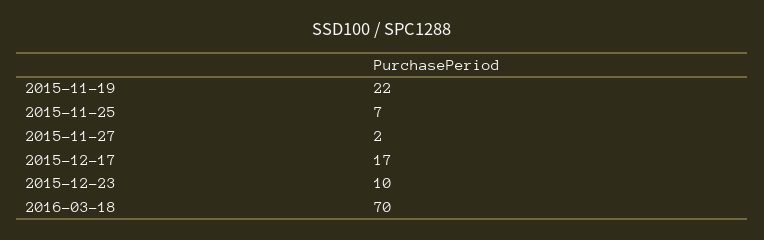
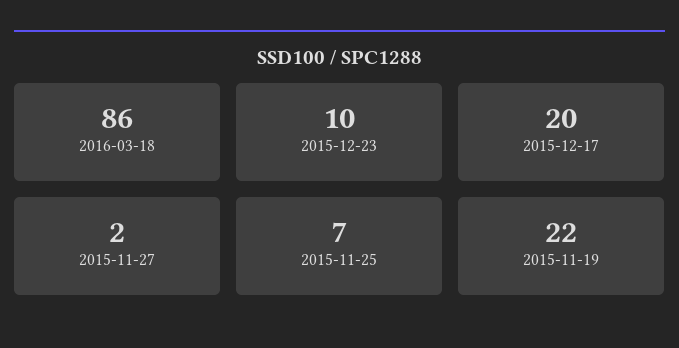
2015-12-17: 17 -> 20
2016-03-18: 70 -> 86

